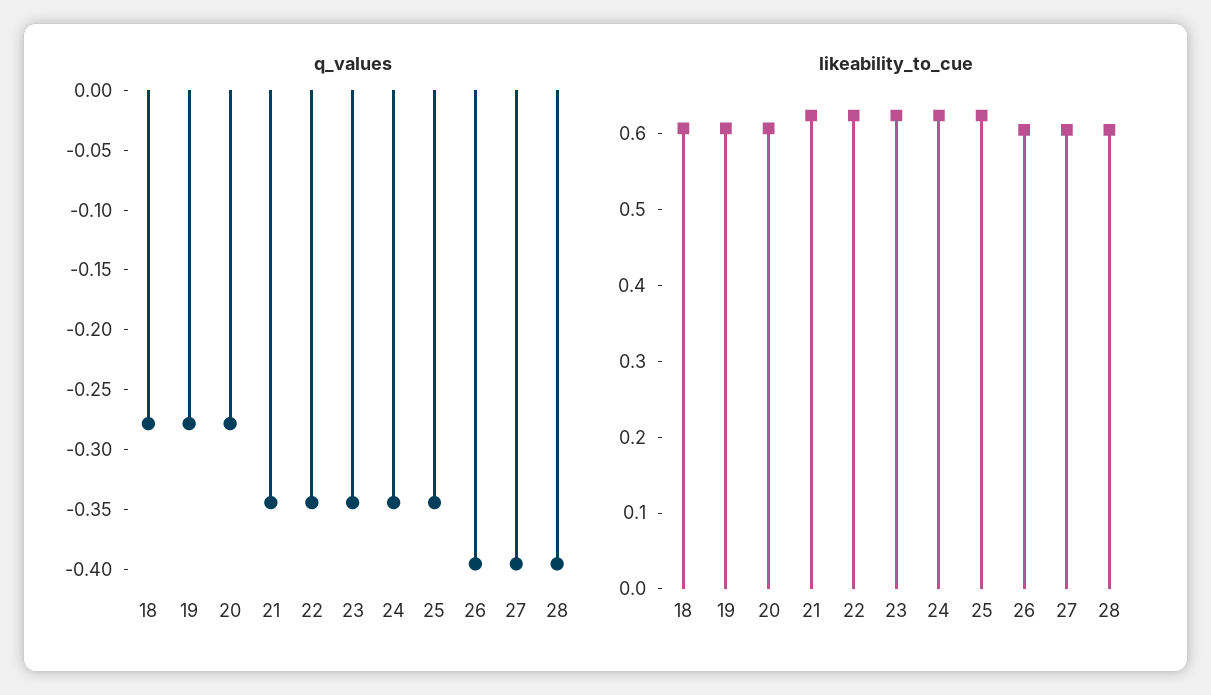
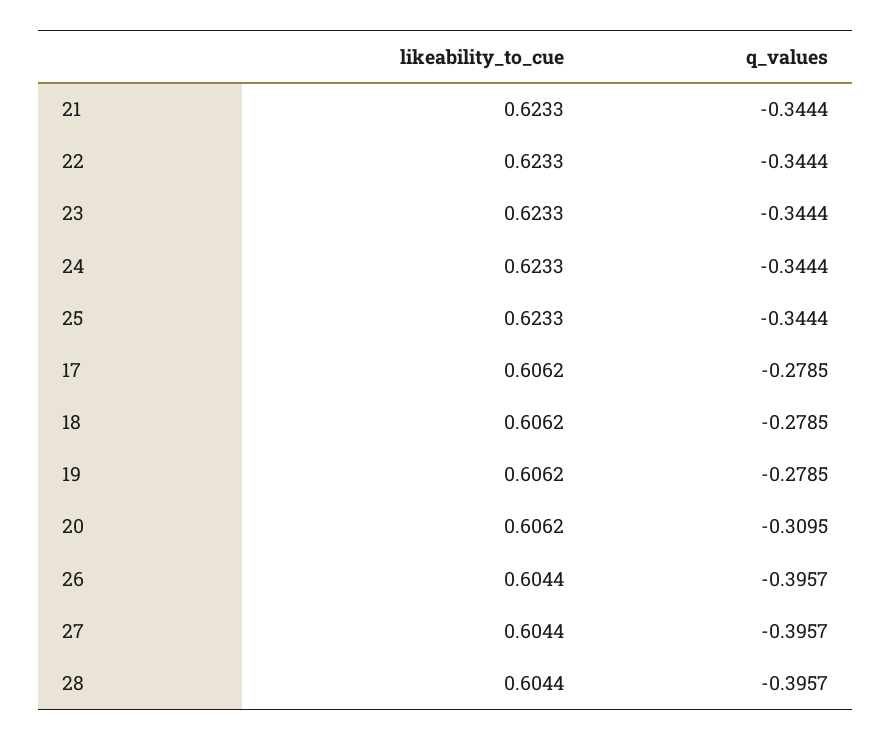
q_values, 20: -0.28 -> -0.3095
likeability_to_cue, 17: none -> 0.6062
q_values, 17: none -> -0.2785

